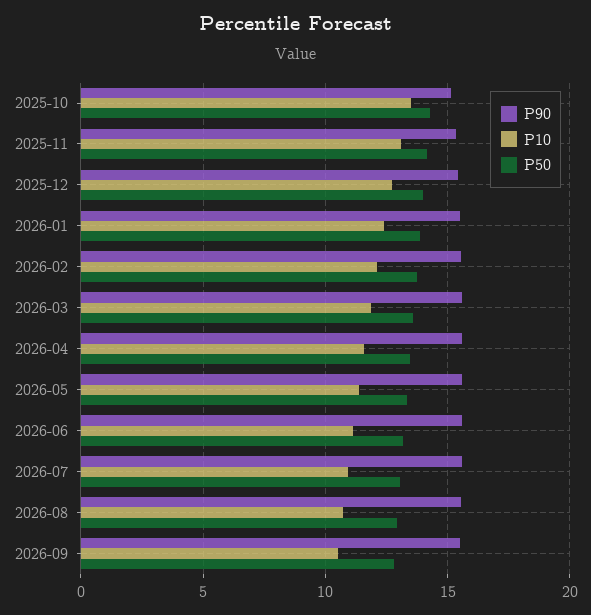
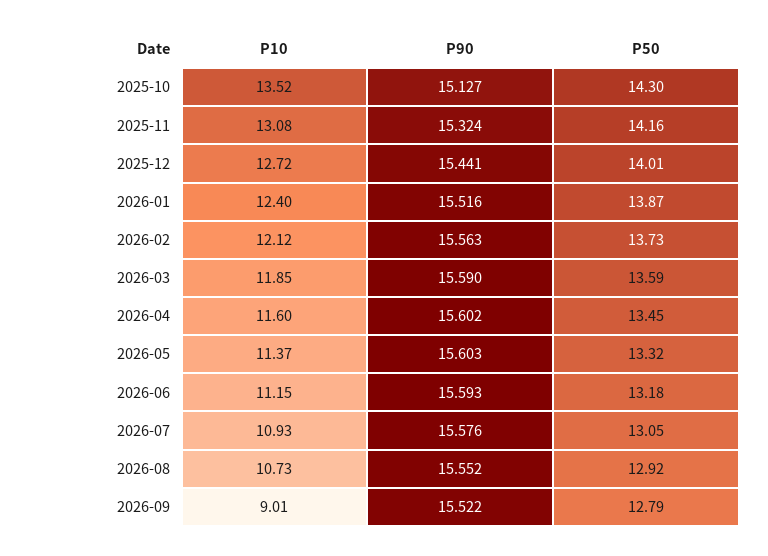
P10, 2026-09: 10.5 -> 9.01

